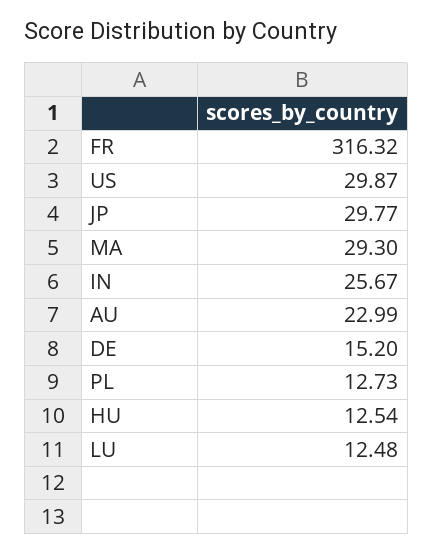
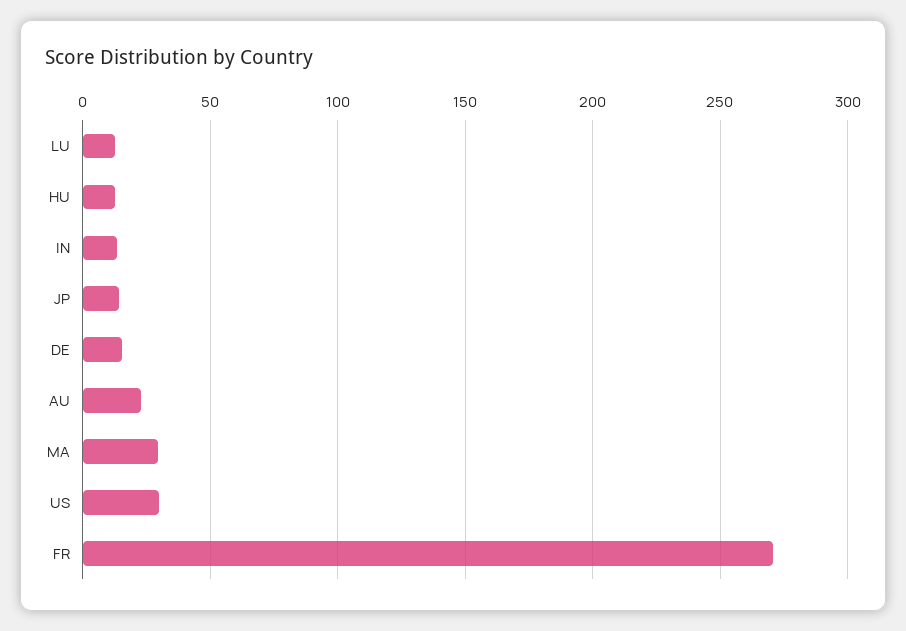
FR: 316.32 -> 270
JP: 29.77 -> 15
IN: 25.67 -> 15
PL: 12.73 -> none

